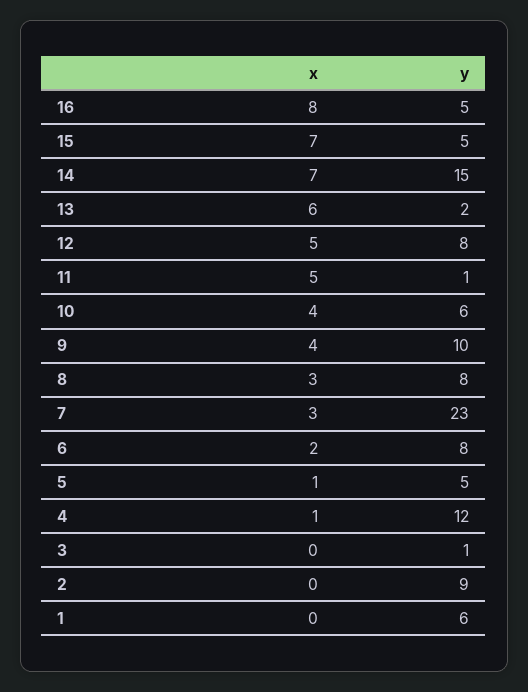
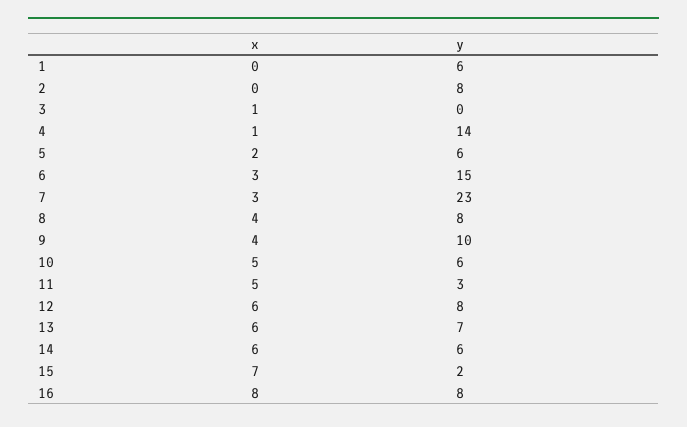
y, 16: 5 -> 8
y, 15: 5 -> 2
x, 14: 7 -> 6
y, 14: 15 -> 6
y, 13: 2 -> 7
x, 12: 5 -> 6
y, 11: 1 -> 3
x, 10: 4 -> 5
x, 8: 3 -> 4
x, 6: 2 -> 3
y, 6: 8 -> 15
x, 5: 1 -> 2
y, 5: 5 -> 6
y, 4: 12 -> 14
x, 3: 0 -> 1
y, 3: 1 -> 0
y, 2: 9 -> 8

